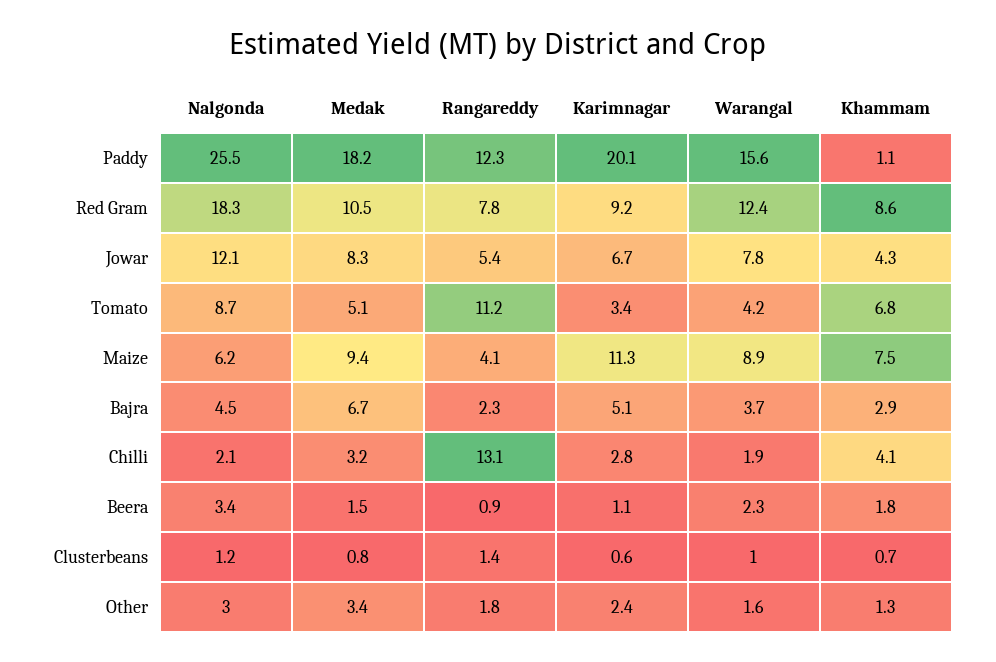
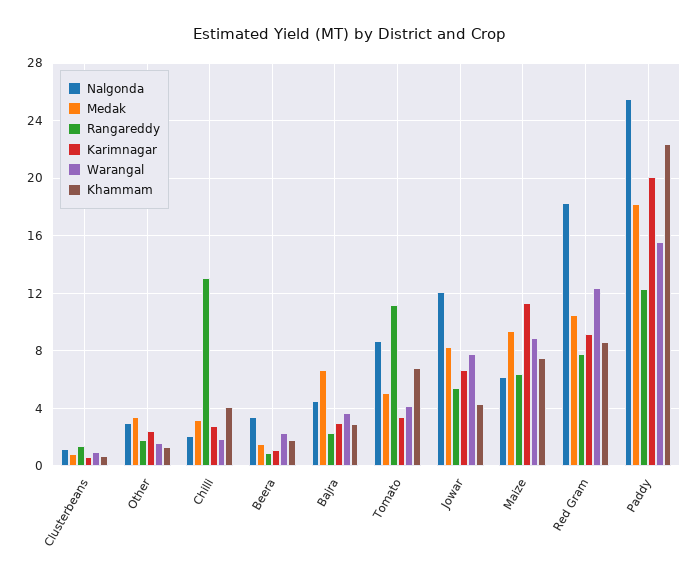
Khammam, Paddy: 1.1 -> 22.5
Rangareddy, Maize: 4.1 -> 6.5
Karimnagar, Bajra: 5.1 -> 3

